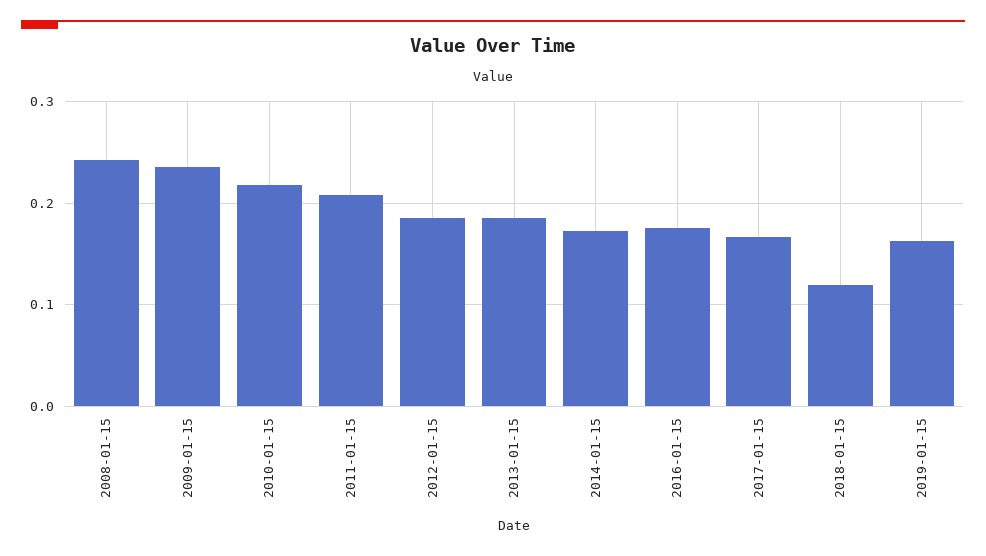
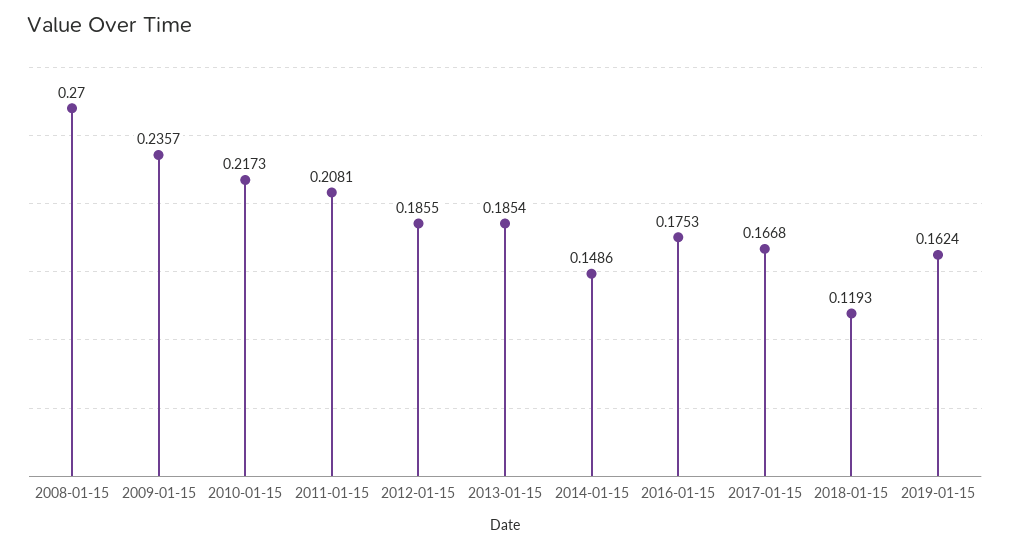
2008-01-15: 0.24 -> 0.27
2014-01-15: 0.17 -> 0.1486

